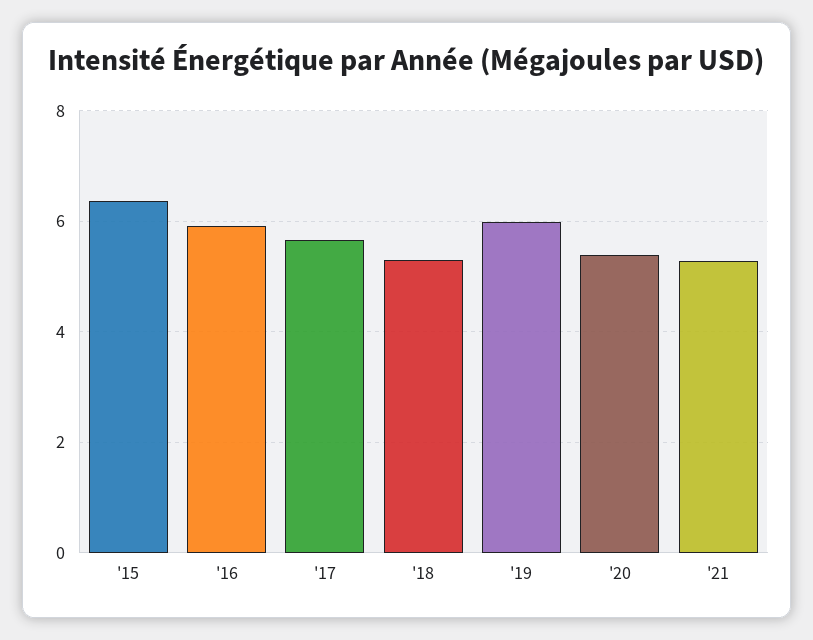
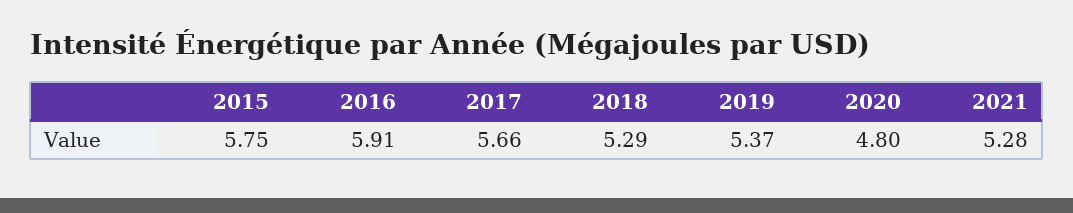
'15: 6.4 -> 5.75
'19: 6 -> 5.37
'20: 5.4 -> 4.8

